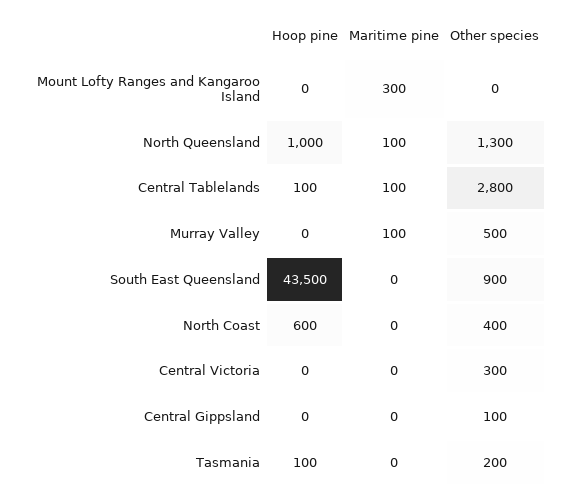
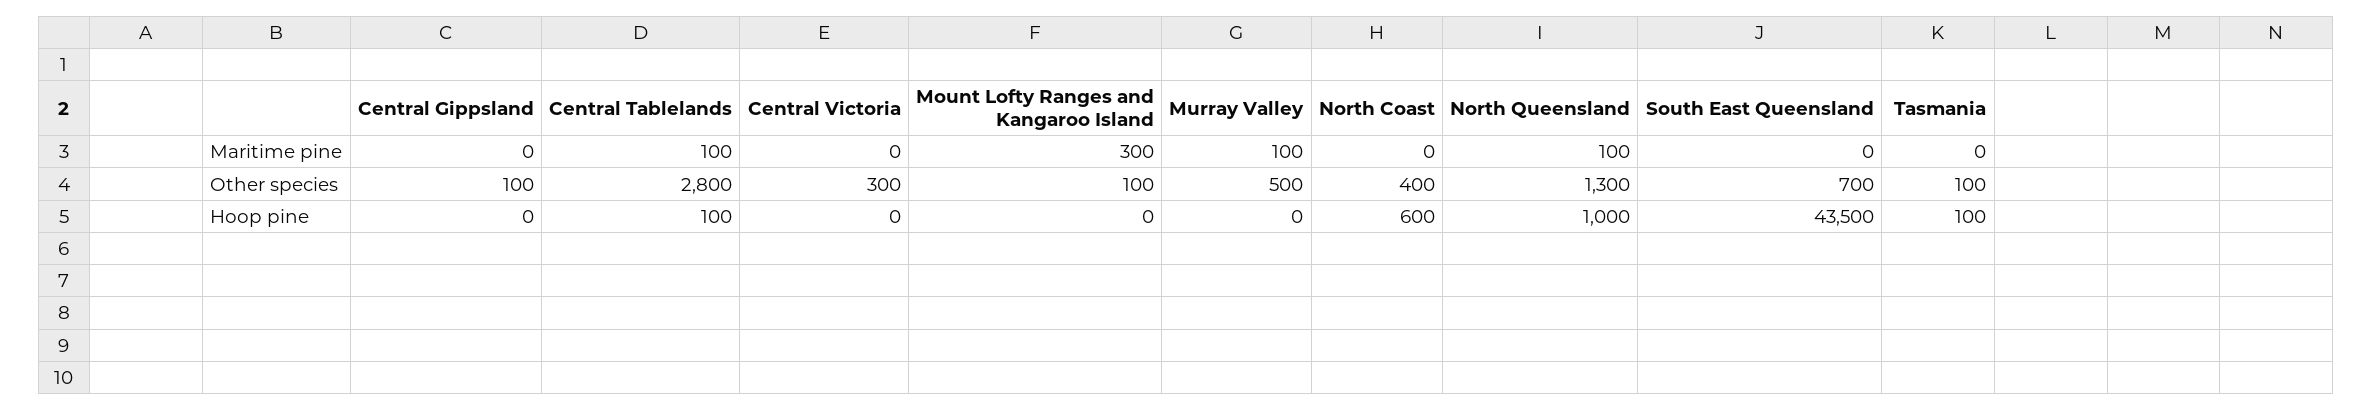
Other species, Mount Lofty Ranges and Kangaroo Island: 0 -> 100
Other species, South East Queensland: 900 -> 700
Other species, Tasmania: 200 -> 100

